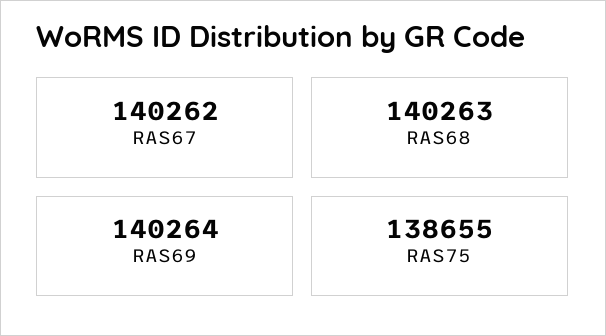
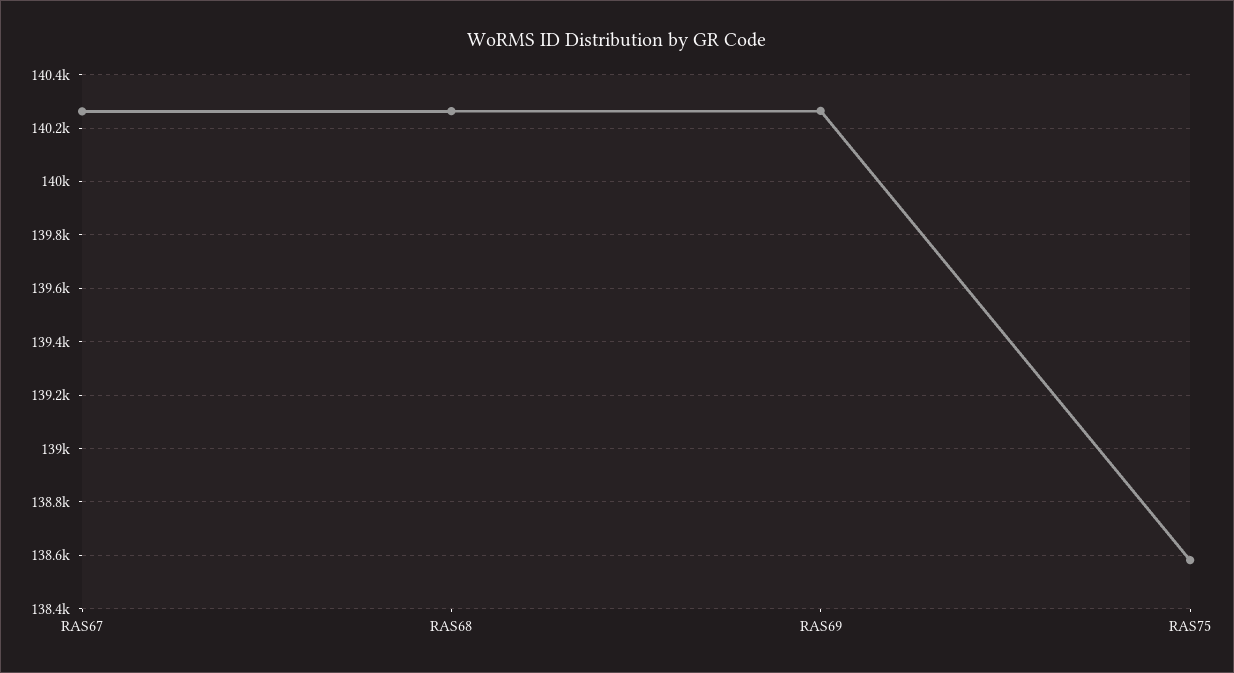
RAS75: 138655 -> 138575

